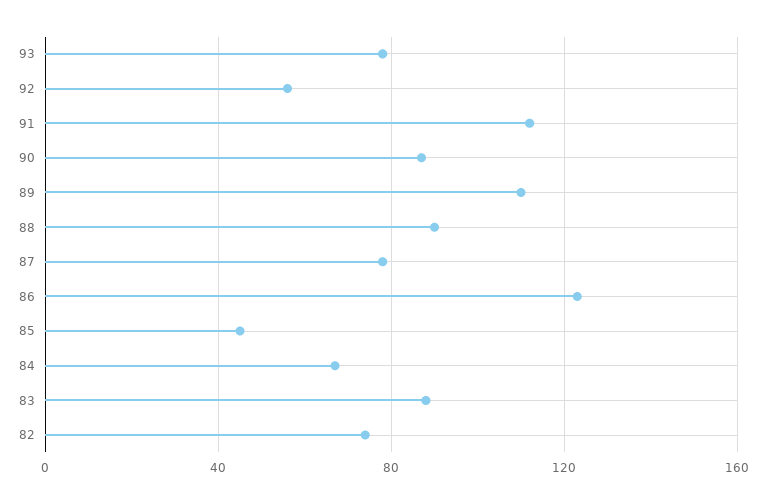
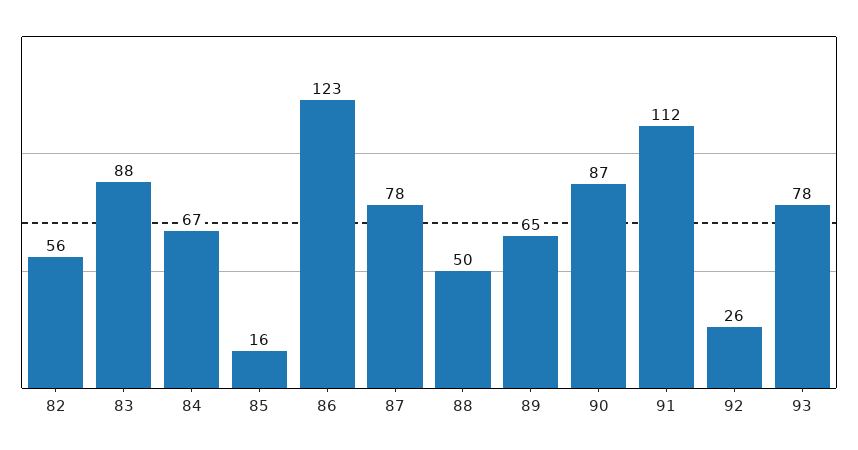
92: 55 -> 26
89: 110 -> 65
88: 90 -> 50
85: 45 -> 16
82: 75 -> 56

